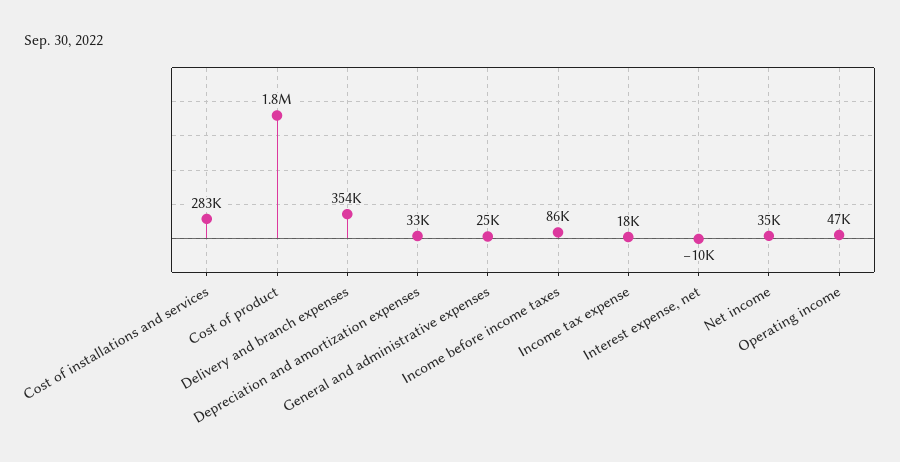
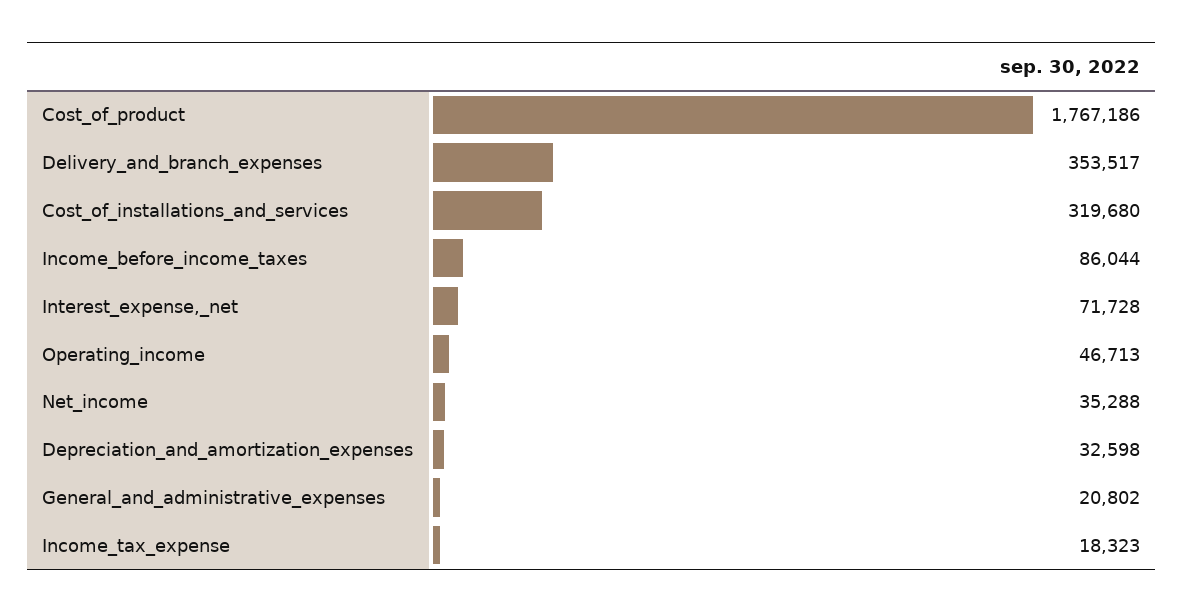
Cost of installations and services: 283000 -> 319680
General and administrative expenses: 25000 -> 20802
Interest expense, net: -10000 -> 71728

